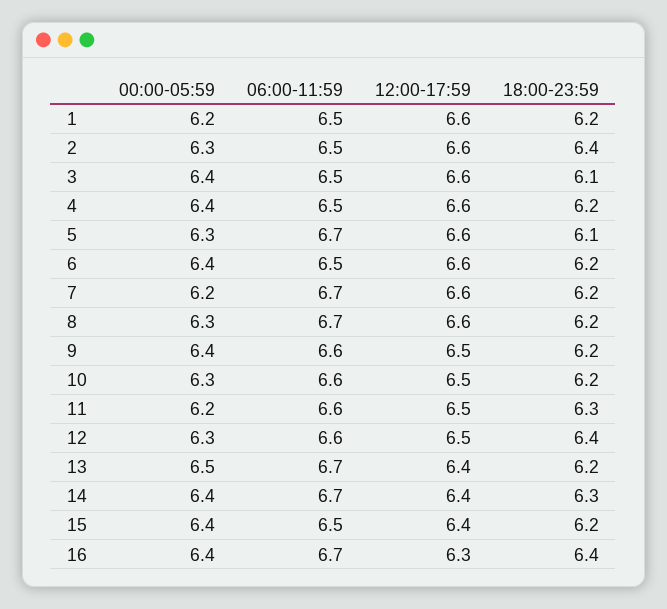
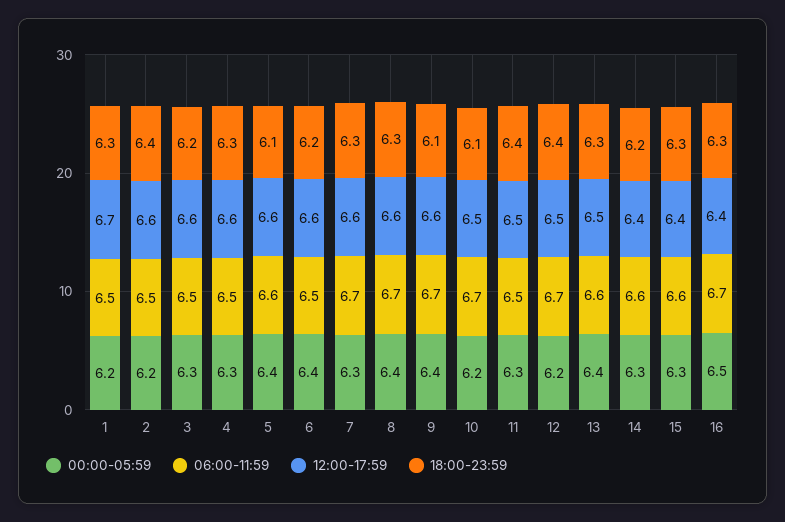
12:00-17:59, 1: 6.6 -> 6.7
18:00-23:59, 1: 6.2 -> 6.3
00:00-05:59, 2: 6.3 -> 6.2
00:00-05:59, 3: 6.4 -> 6.3
18:00-23:59, 3: 6.1 -> 6.2
00:00-05:59, 4: 6.4 -> 6.3
18:00-23:59, 4: 6.2 -> 6.3
00:00-05:59, 5: 6.3 -> 6.4
06:00-11:59, 5: 6.7 -> 6.6
00:00-05:59, 7: 6.2 -> 6.3
18:00-23:59, 7: 6.2 -> 6.3
00:00-05:59, 8: 6.3 -> 6.4
18:00-23:59, 8: 6.2 -> 6.3
06:00-11:59, 9: 6.6 -> 6.7
12:00-17:59, 9: 6.5 -> 6.6
18:00-23:59, 9: 6.2 -> 6.1
00:00-05:59, 10: 6.3 -> 6.2
06:00-11:59, 10: 6.6 -> 6.7
18:00-23:59, 10: 6.2 -> 6.1
00:00-05:59, 11: 6.2 -> 6.3
06:00-11:59, 11: 6.6 -> 6.5
18:00-23:59, 11: 6.3 -> 6.4
00:00-05:59, 12: 6.3 -> 6.2
06:00-11:59, 12: 6.6 -> 6.7
00:00-05:59, 13: 6.5 -> 6.4
06:00-11:59, 13: 6.7 -> 6.6
12:00-17:59, 13: 6.4 -> 6.5
18:00-23:59, 13: 6.2 -> 6.3
00:00-05:59, 14: 6.4 -> 6.3
06:00-11:59, 14: 6.7 -> 6.6
18:00-23:59, 14: 6.3 -> 6.2
00:00-05:59, 15: 6.4 -> 6.3
06:00-11:59, 15: 6.5 -> 6.6
18:00-23:59, 15: 6.2 -> 6.3
00:00-05:59, 16: 6.4 -> 6.5
12:00-17:59, 16: 6.3 -> 6.4
18:00-23:59, 16: 6.4 -> 6.3

